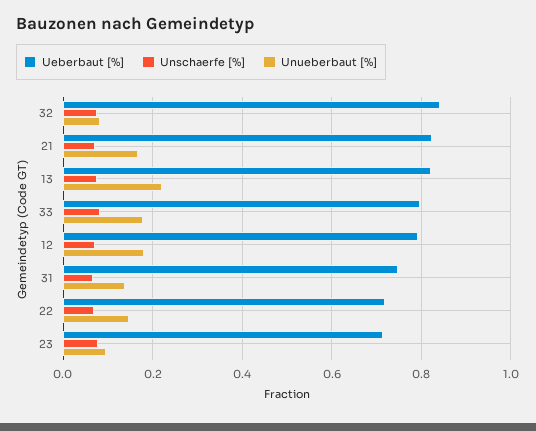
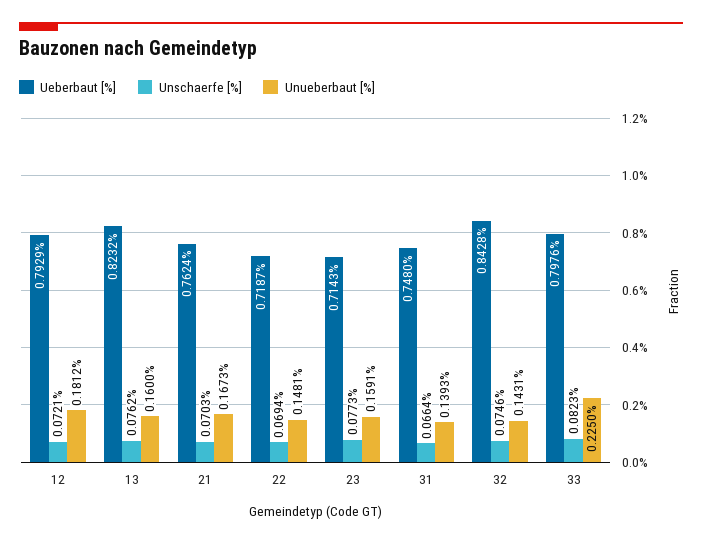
Unueberbaut [%], 32: 0.08 -> 0.1431
Ueberbaut [%], 21: 0.82 -> 0.7624
Unueberbaut [%], 13: 0.22 -> 0.16
Unueberbaut [%], 33: 0.18 -> 0.225
Unueberbaut [%], 23: 0.1 -> 0.1591

